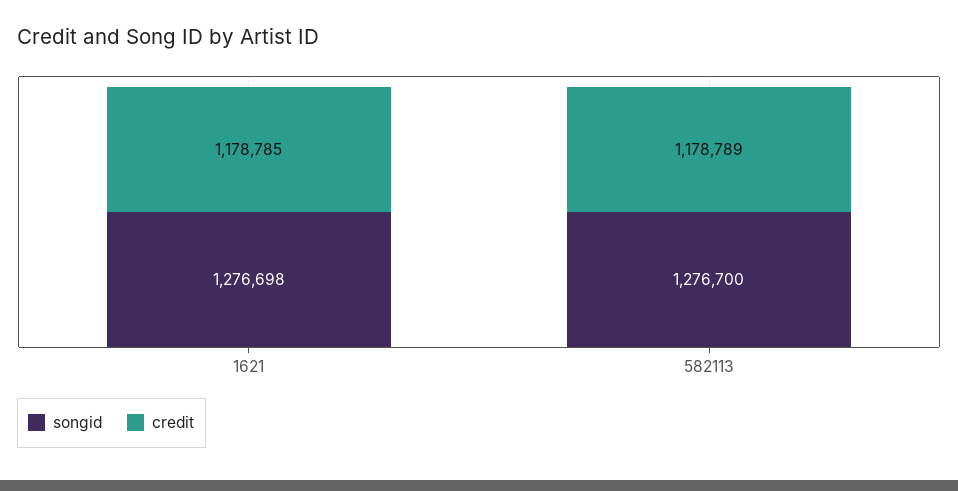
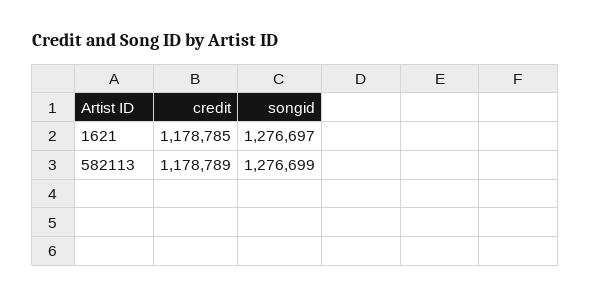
songid, 1621: 1276698 -> 1276697
songid, 582113: 1276700 -> 1276699

